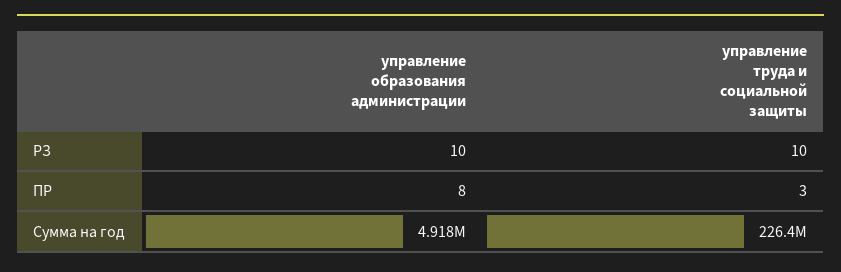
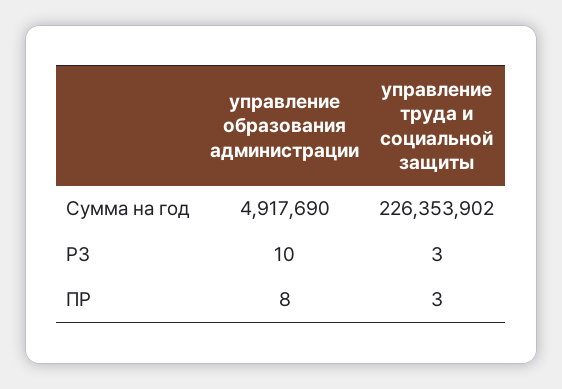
управление труда и социальной защиты, РЗ: 10 -> 3

